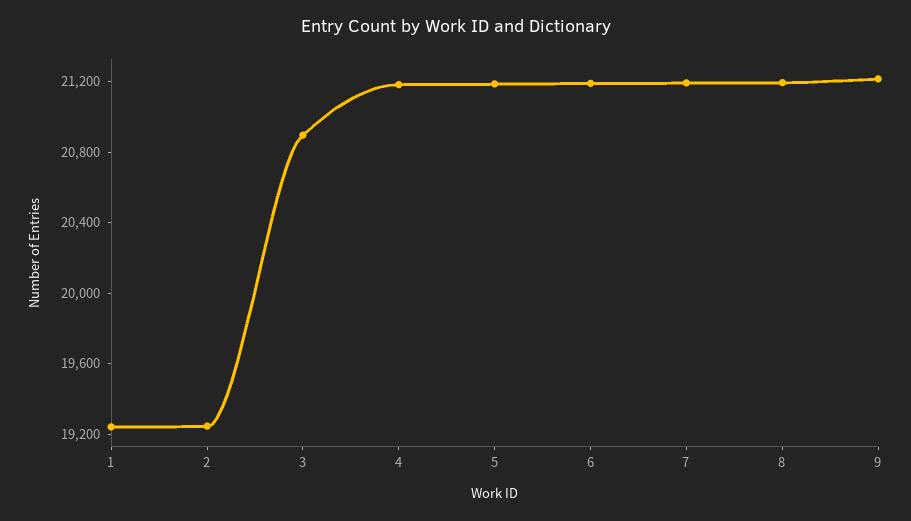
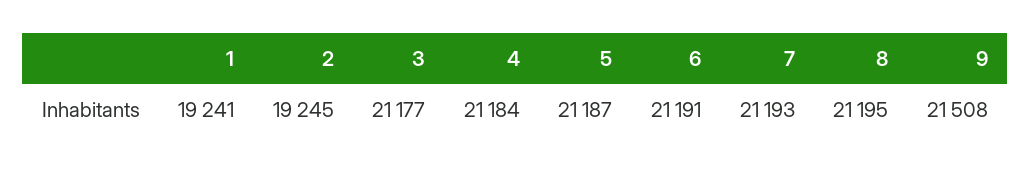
3: 20900 -> 21177
9: 21200 -> 21508

